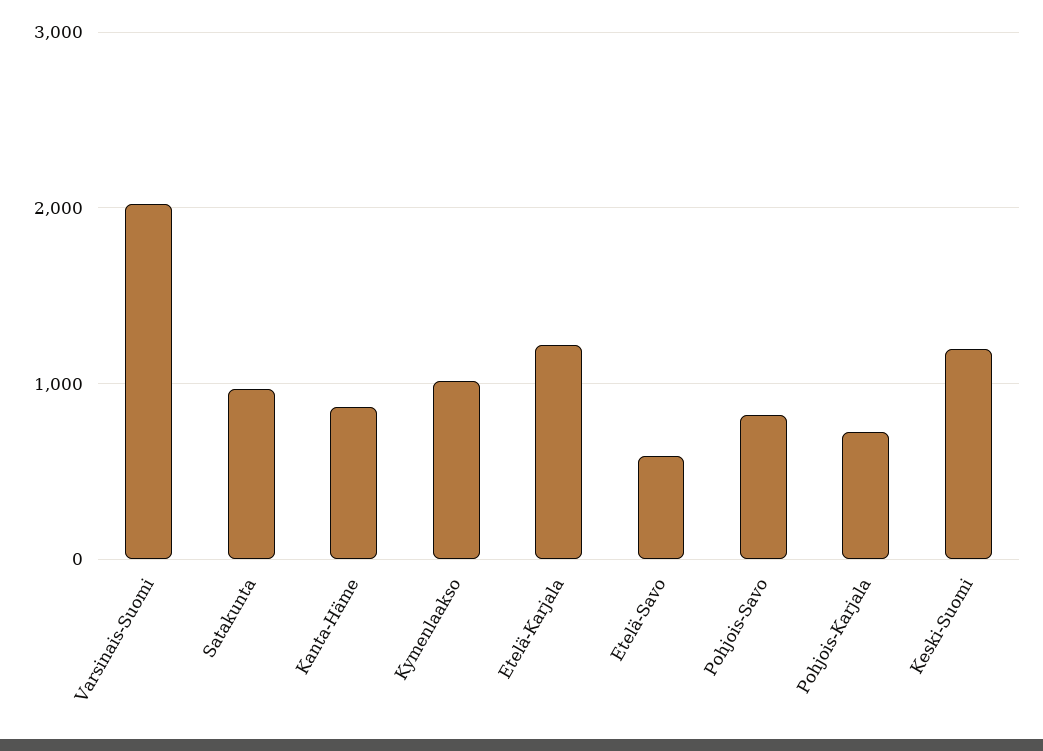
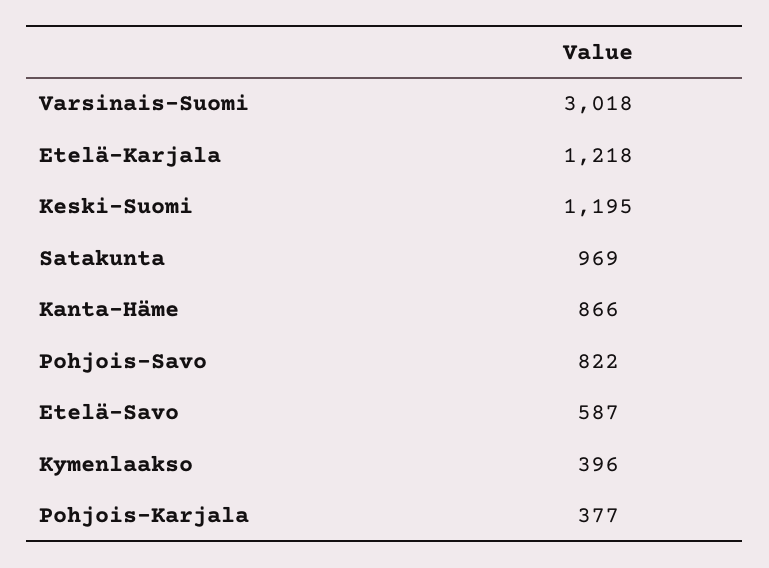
Varsinais-Suomi: 2000 -> 3018
Kymenlaakso: 1000 -> 396
Pohjois-Karjala: 700 -> 377

